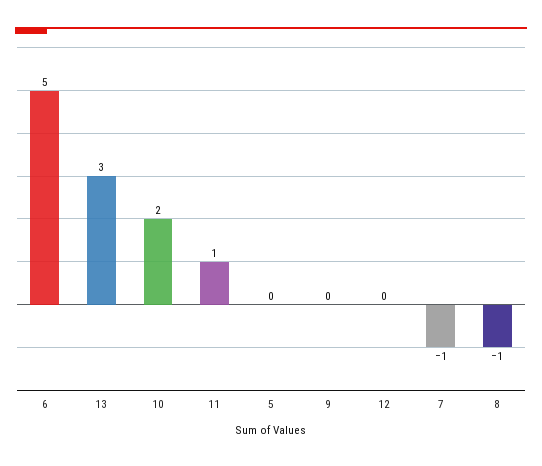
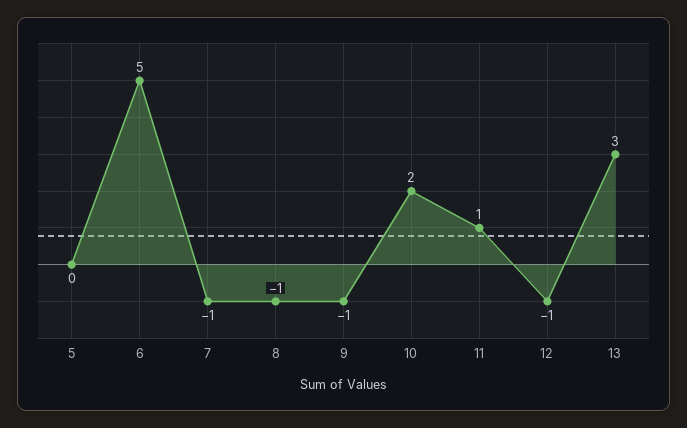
9: 0 -> -1
12: 0 -> -1

